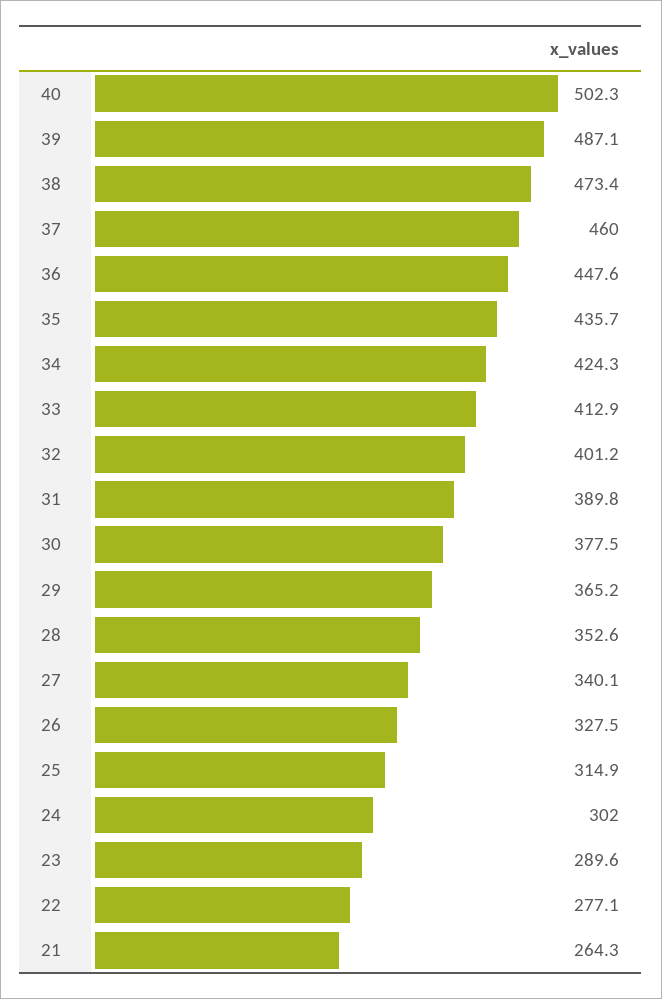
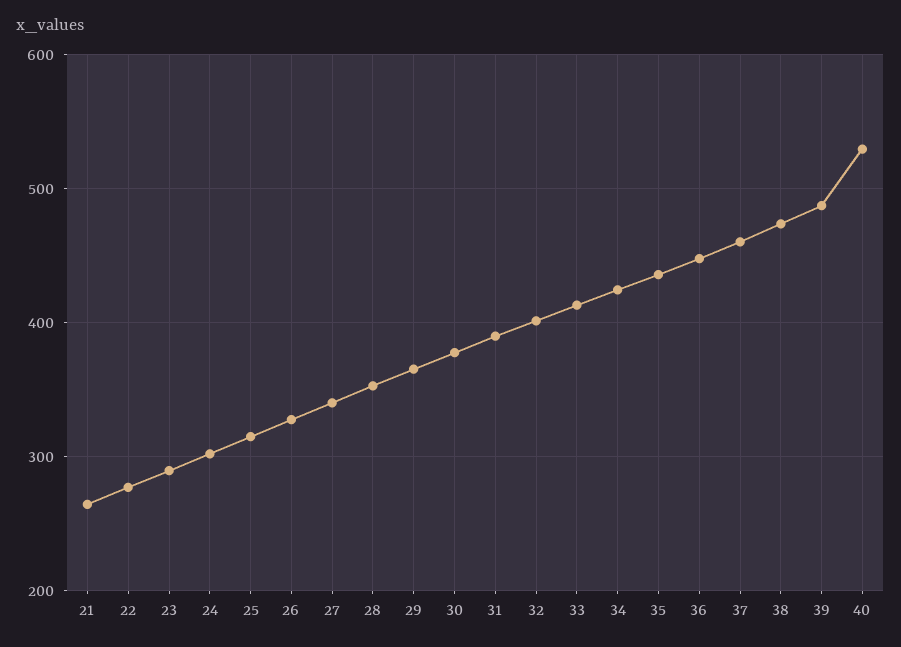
40: 502.3 -> 530

